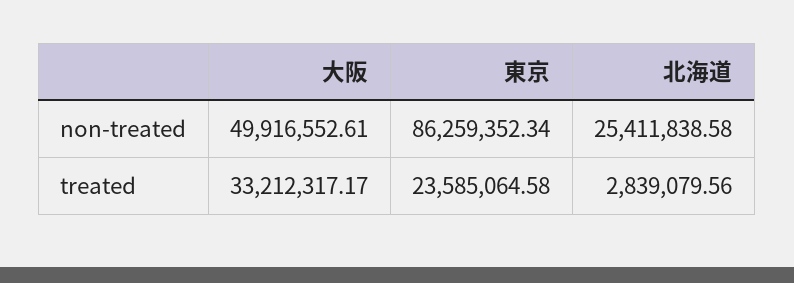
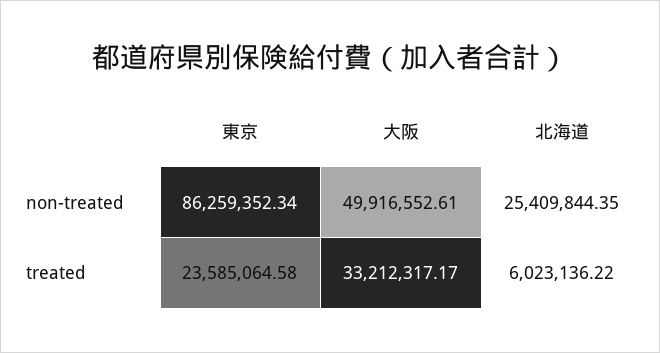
北海道, non-treated: 25411838.58 -> 25409844.35
北海道, treated: 2839079.56 -> 6023136.22

